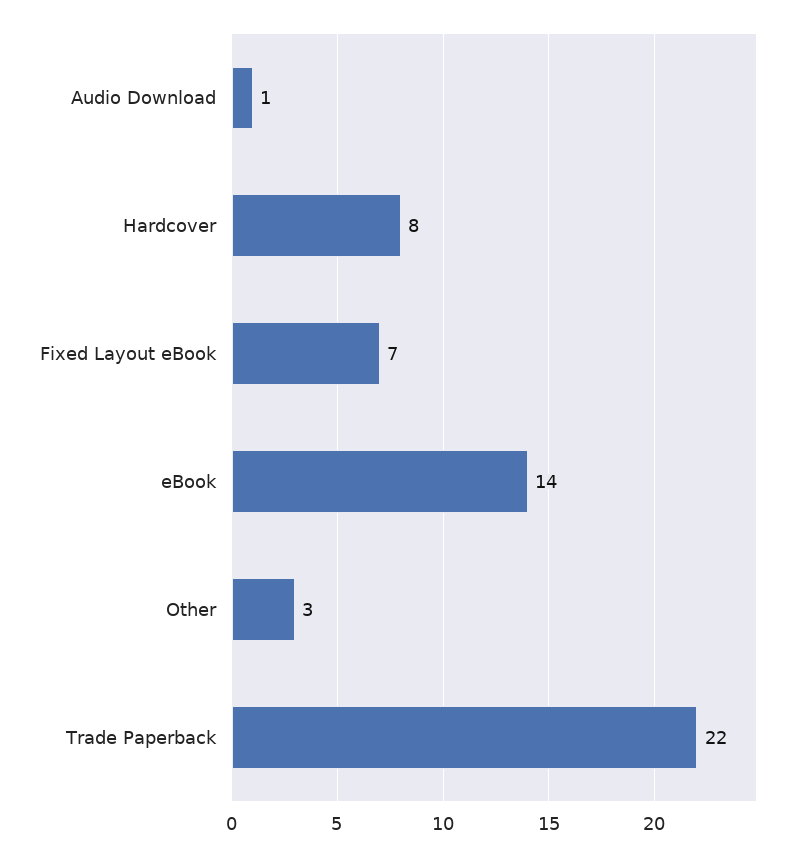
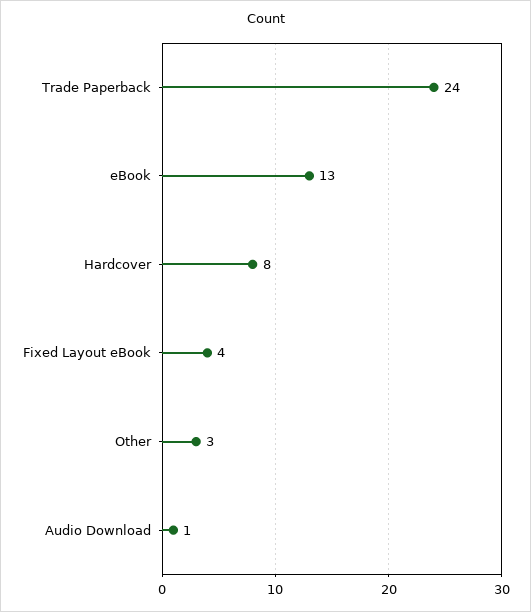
Fixed Layout eBook: 7 -> 4
eBook: 14 -> 13
Trade Paperback: 22 -> 24

